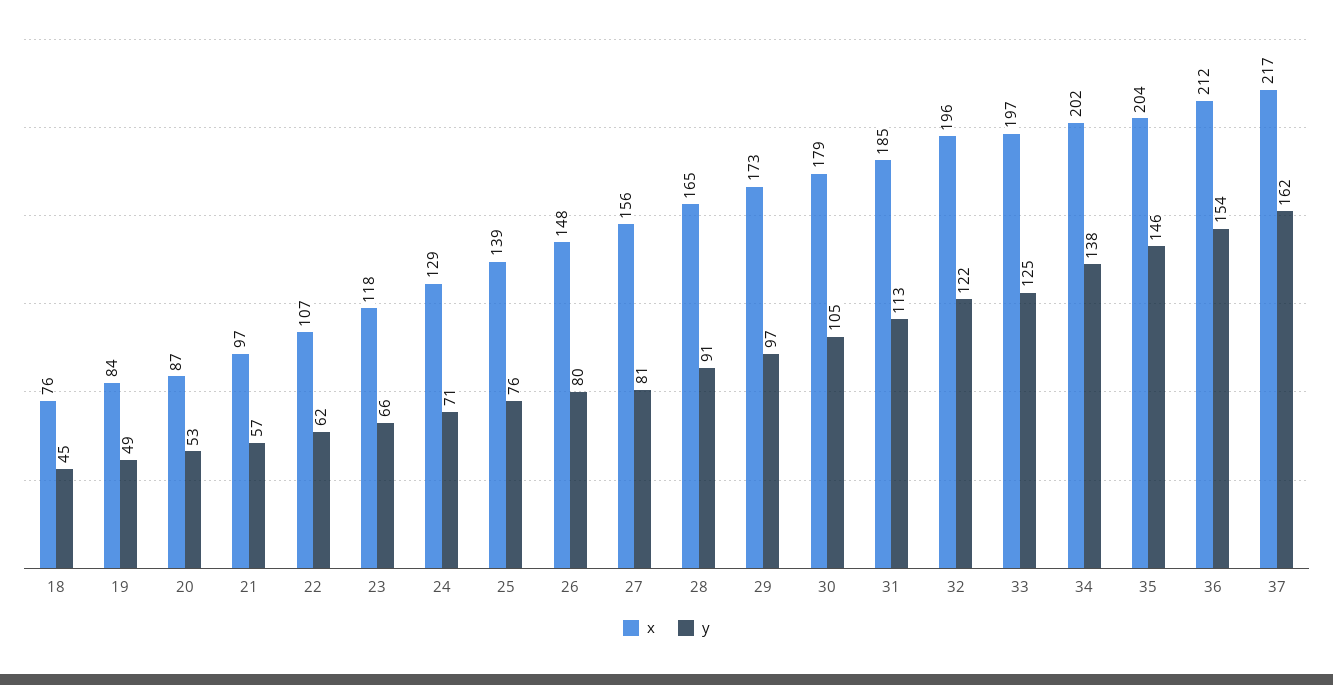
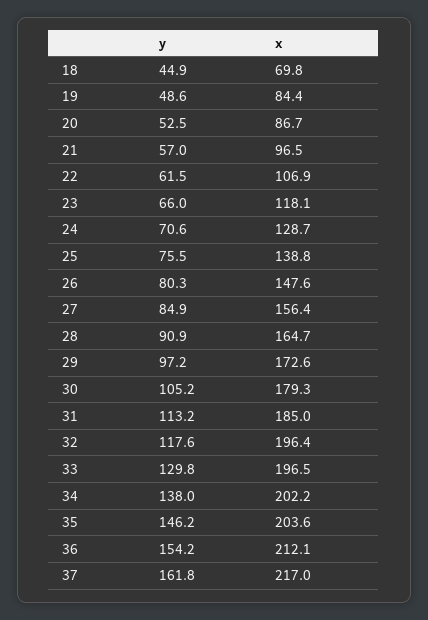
x, 18: 76 -> 69.8
y, 27: 81 -> 84.9
y, 32: 122 -> 117.6
y, 33: 125 -> 129.8

